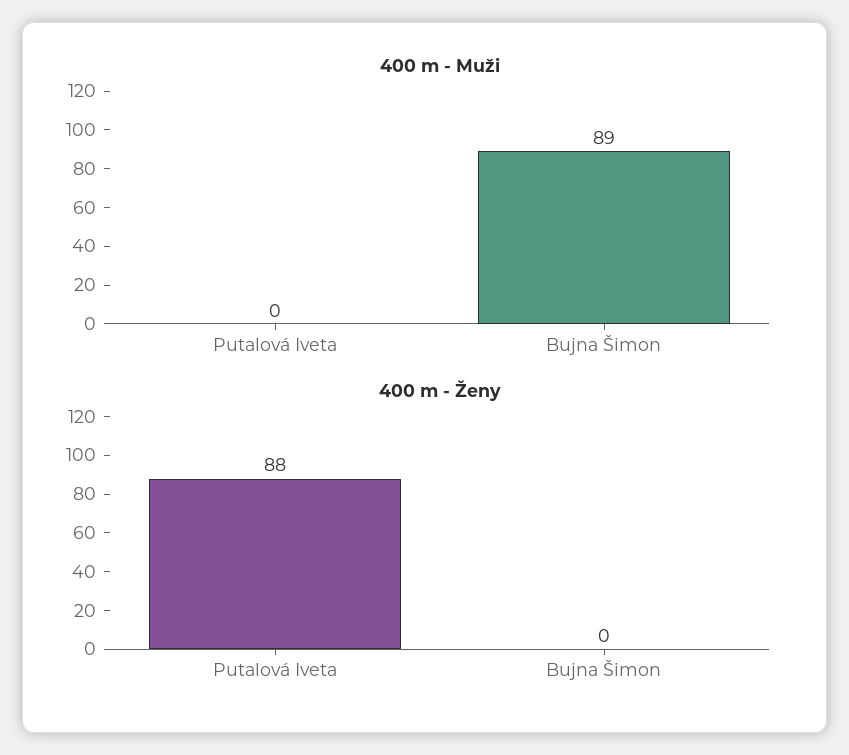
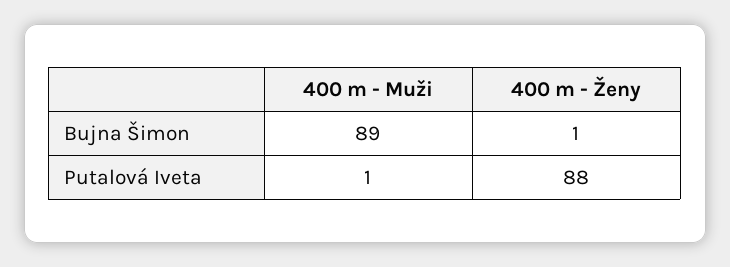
400 m - Muži, Putalová Iveta: 0 -> 1
400 m - Ženy, Bujna Šimon: 0 -> 1

